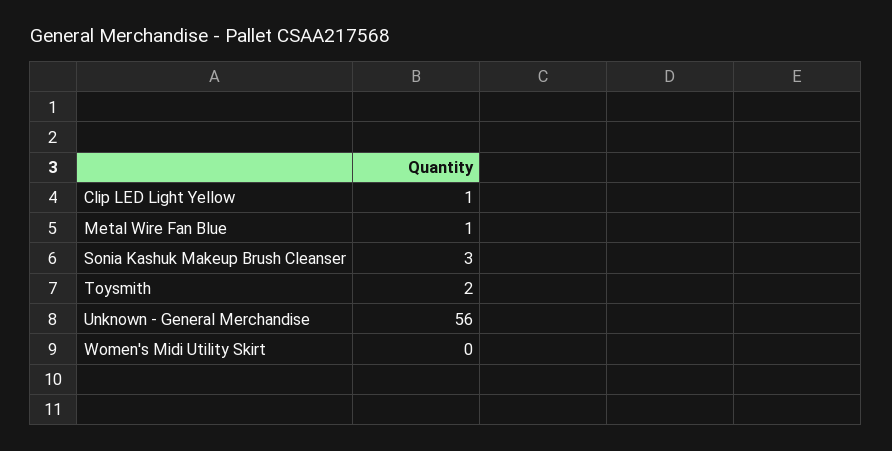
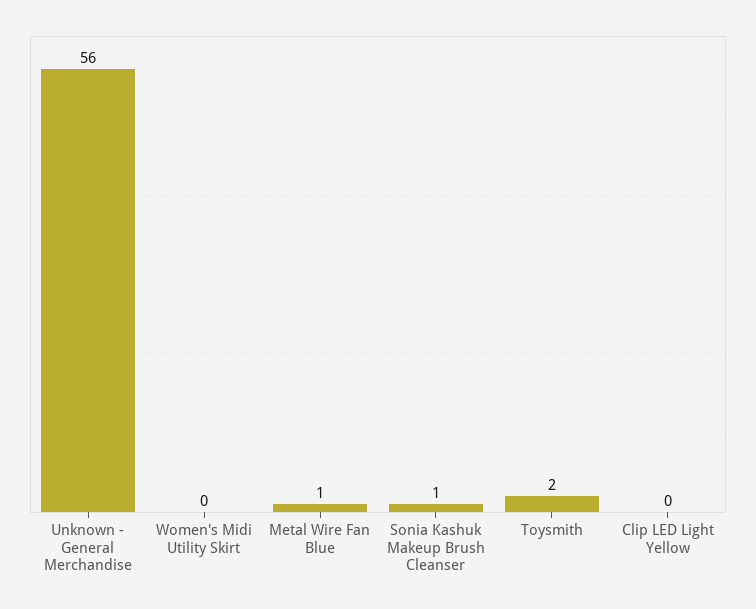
Clip LED Light Yellow: 1 -> 0
Sonia Kashuk Makeup Brush Cleanser: 3 -> 1

